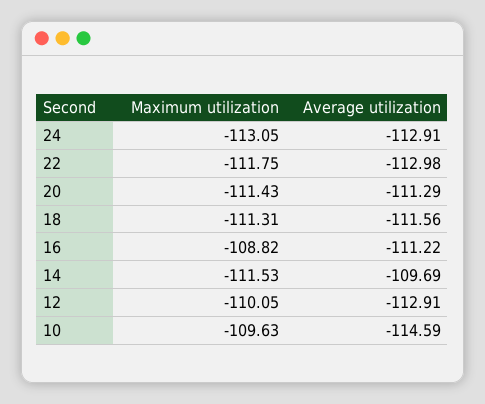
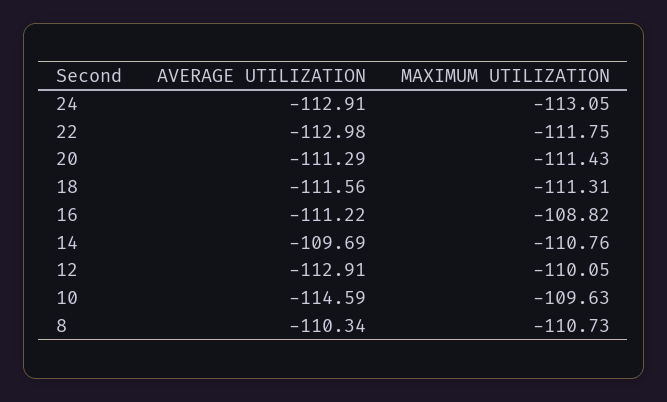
Maximum utilization, 14: -111.53 -> -110.76
Average utilization, 8: none -> -110.34
Maximum utilization, 8: none -> -110.73

